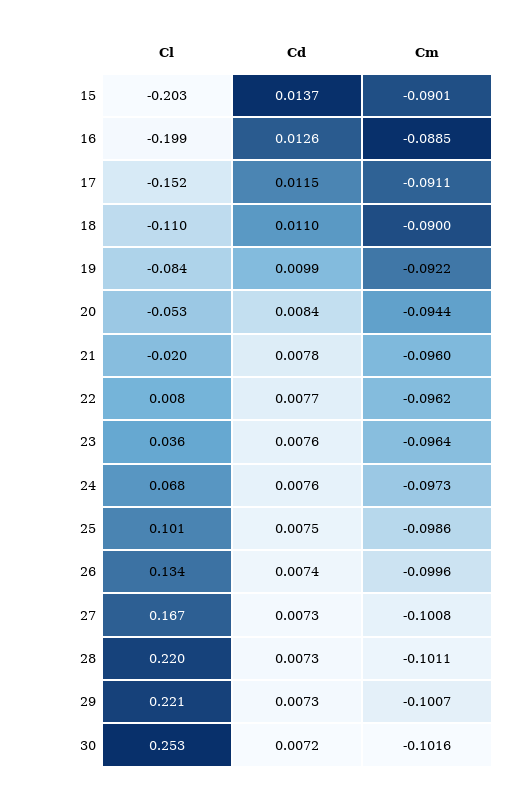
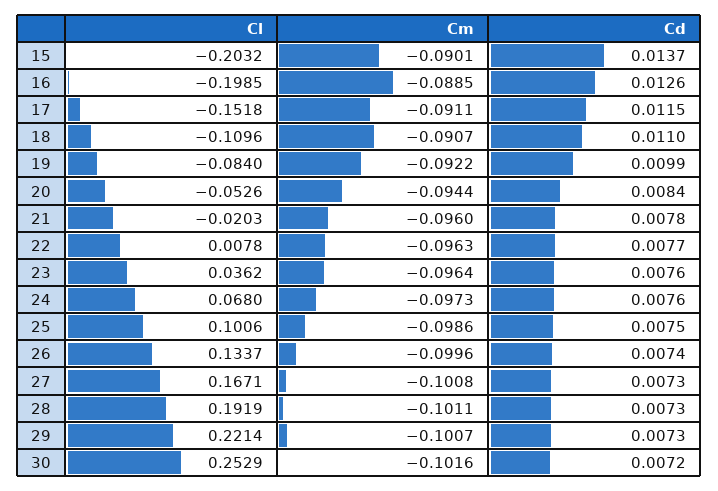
Cm, 18: -0.09 -> -0.0907
Cm, 22: -0.0962 -> -0.0963
Cl, 28: 0.22 -> 0.1919

